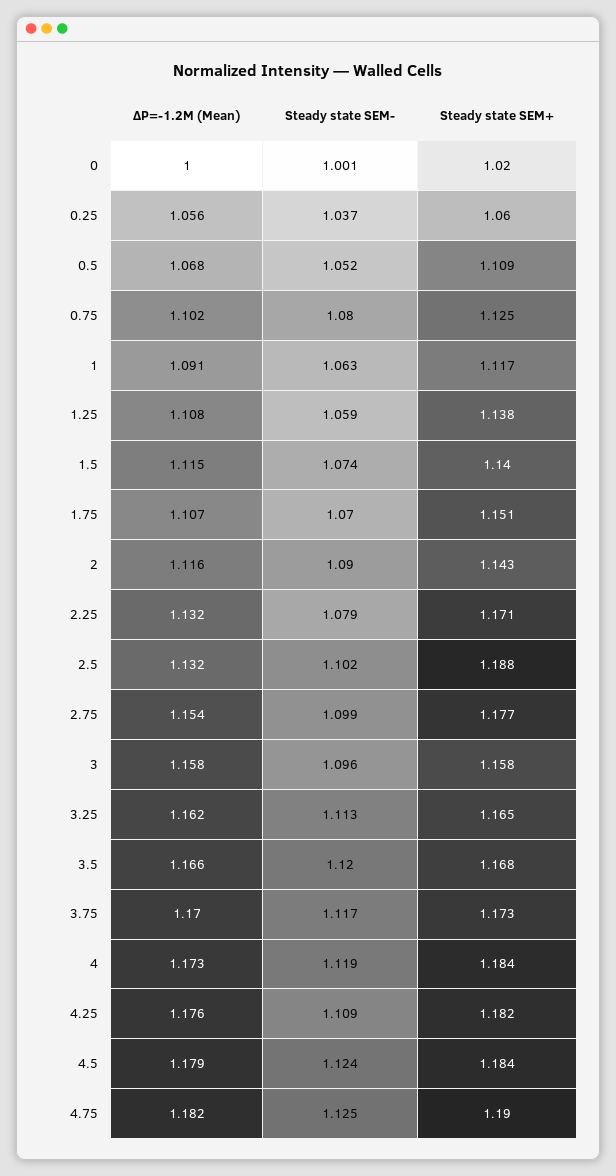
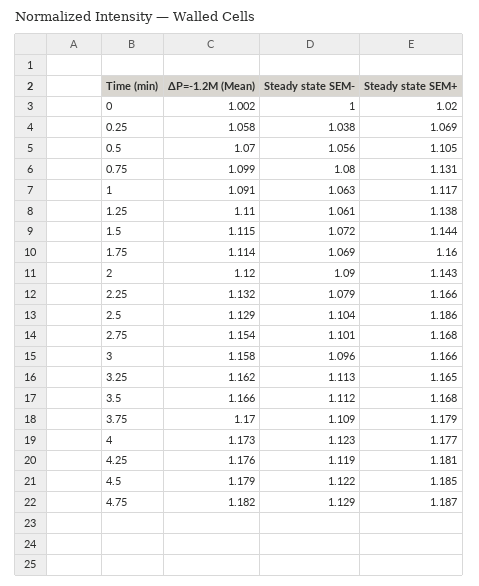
ΔP=-1.2M (Mean), 0: 1 -> 1.002
Steady state SEM-, 0: 1.001 -> 1
ΔP=-1.2M (Mean), 0.25: 1.056 -> 1.058
Steady state SEM-, 0.25: 1.037 -> 1.038
Steady state SEM+, 0.25: 1.06 -> 1.069
ΔP=-1.2M (Mean), 0.5: 1.068 -> 1.07
Steady state SEM-, 0.5: 1.052 -> 1.056
Steady state SEM+, 0.5: 1.109 -> 1.105
ΔP=-1.2M (Mean), 0.75: 1.102 -> 1.099
Steady state SEM+, 0.75: 1.125 -> 1.131
ΔP=-1.2M (Mean), 1.25: 1.108 -> 1.11
Steady state SEM-, 1.25: 1.059 -> 1.061
Steady state SEM-, 1.5: 1.074 -> 1.072
Steady state SEM+, 1.5: 1.14 -> 1.144
ΔP=-1.2M (Mean), 1.75: 1.107 -> 1.114
Steady state SEM-, 1.75: 1.07 -> 1.069
Steady state SEM+, 1.75: 1.151 -> 1.16
ΔP=-1.2M (Mean), 2: 1.116 -> 1.12
Steady state SEM+, 2.25: 1.171 -> 1.166
ΔP=-1.2M (Mean), 2.5: 1.132 -> 1.129
Steady state SEM-, 2.5: 1.102 -> 1.104
Steady state SEM+, 2.5: 1.188 -> 1.186
Steady state SEM-, 2.75: 1.099 -> 1.101
Steady state SEM+, 2.75: 1.177 -> 1.168
Steady state SEM+, 3: 1.158 -> 1.166
Steady state SEM-, 3.5: 1.12 -> 1.112
Steady state SEM-, 3.75: 1.117 -> 1.109
Steady state SEM+, 3.75: 1.173 -> 1.179
Steady state SEM-, 4: 1.119 -> 1.123
Steady state SEM+, 4: 1.184 -> 1.177
Steady state SEM-, 4.25: 1.109 -> 1.119
Steady state SEM+, 4.25: 1.182 -> 1.181
Steady state SEM-, 4.5: 1.124 -> 1.122
Steady state SEM+, 4.5: 1.184 -> 1.185
Steady state SEM-, 4.75: 1.125 -> 1.129
Steady state SEM+, 4.75: 1.19 -> 1.187

